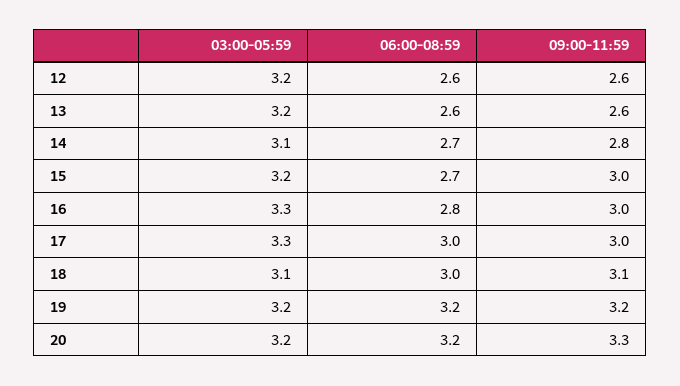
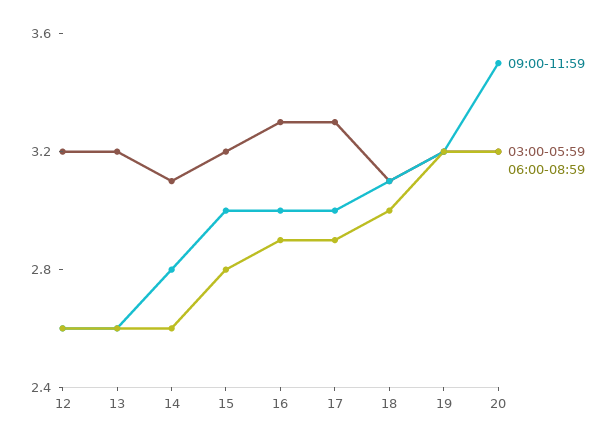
06:00-08:59, 14: 2.7 -> 2.6
06:00-08:59, 15: 2.7 -> 2.8
06:00-08:59, 16: 2.8 -> 2.9
06:00-08:59, 17: 3 -> 2.9
09:00-11:59, 20: 3.3 -> 3.5

